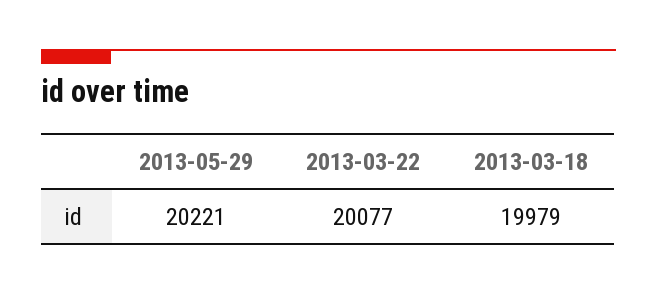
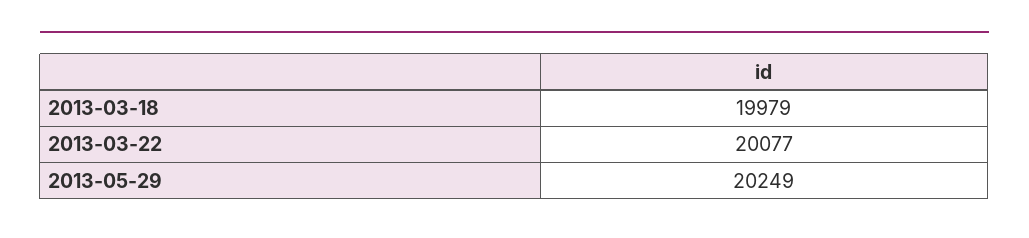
2013-05-29: 20221 -> 20249

